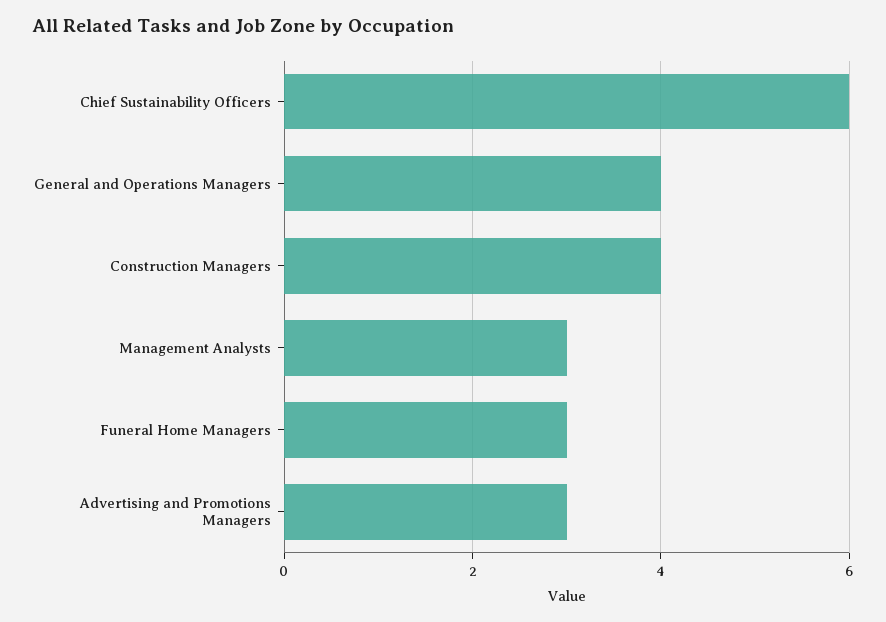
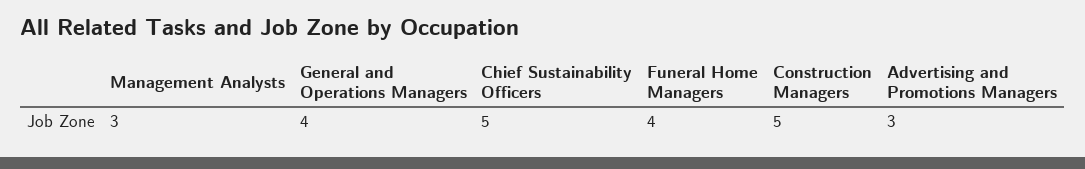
Chief Sustainability Officers: 6 -> 5
Construction Managers: 4 -> 5
Funeral Home Managers: 3 -> 4

